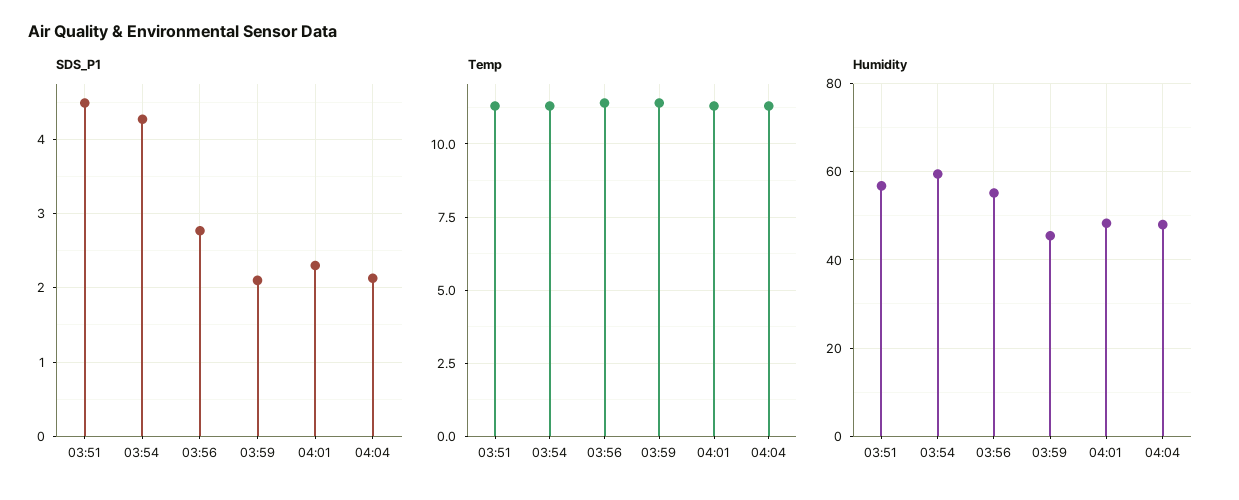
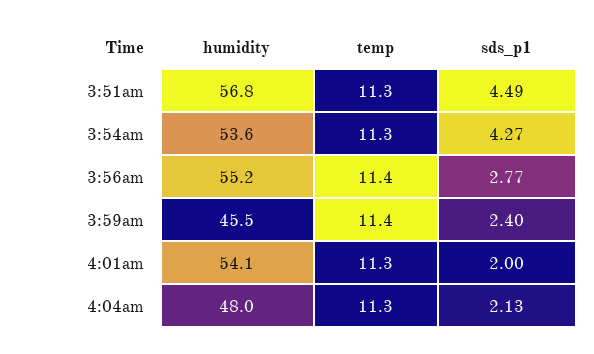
SDS_P1, 03:59: 2.1 -> 2.4
SDS_P1, 04:01: 2.3 -> 2
Humidity, 03:54: 60 -> 53.6
Humidity, 04:01: 48 -> 54.1

